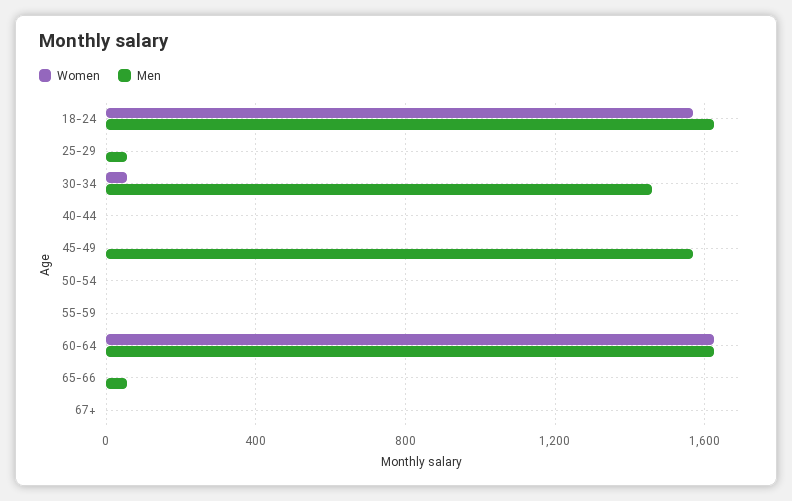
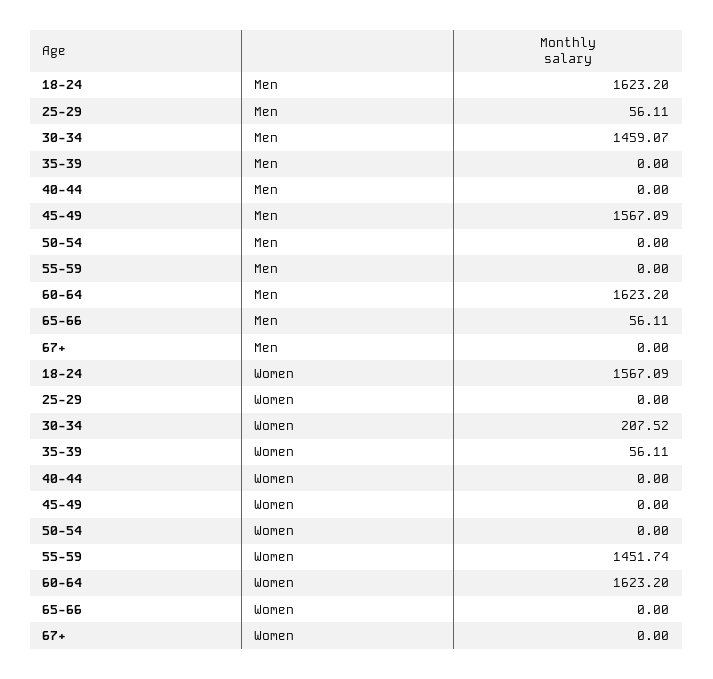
Women, 30-34: 50 -> 207.52
Women, 55-59: 0 -> 1451.74
Men, 35-39: none -> 0
Women, 35-39: none -> 56.11

